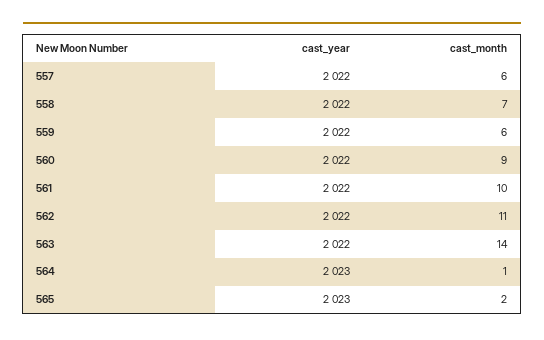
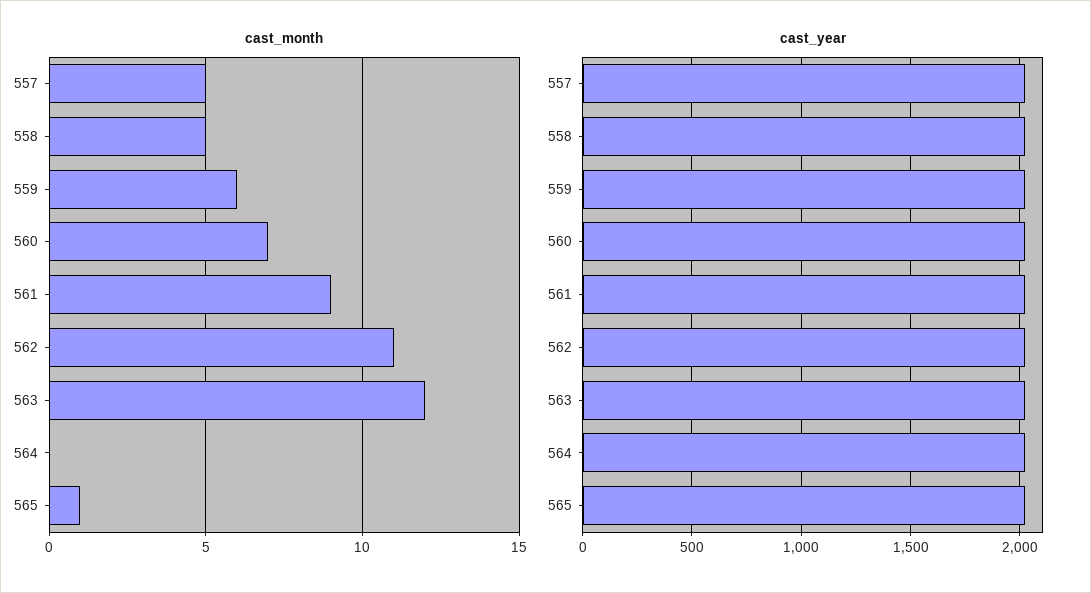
cast_month, 557: 6 -> 5
cast_month, 558: 7 -> 5
cast_month, 560: 9 -> 7
cast_month, 561: 10 -> 9
cast_month, 563: 14 -> 12
cast_month, 564: 1 -> 0
cast_month, 565: 2 -> 1

